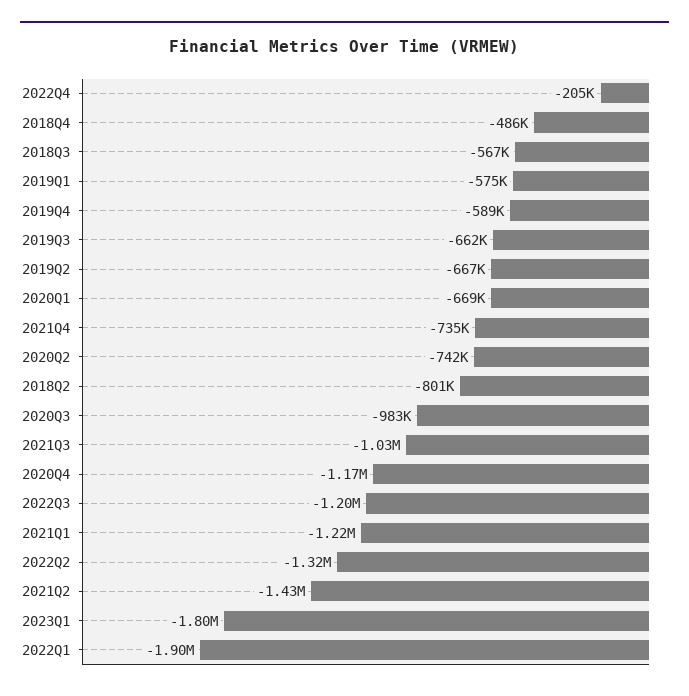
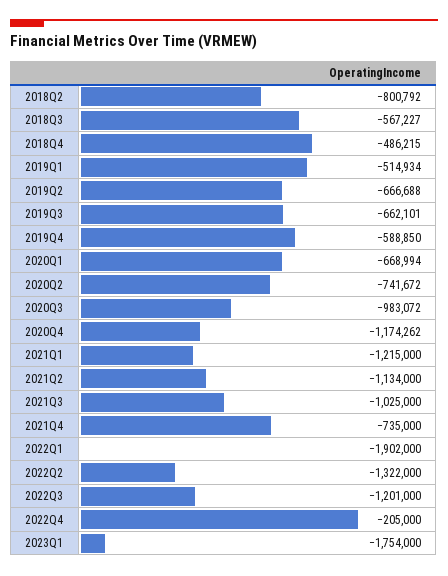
2019Q1: -575000 -> -514934
2021Q2: -1430000 -> -1134000
2023Q1: -1800000 -> -1754000

